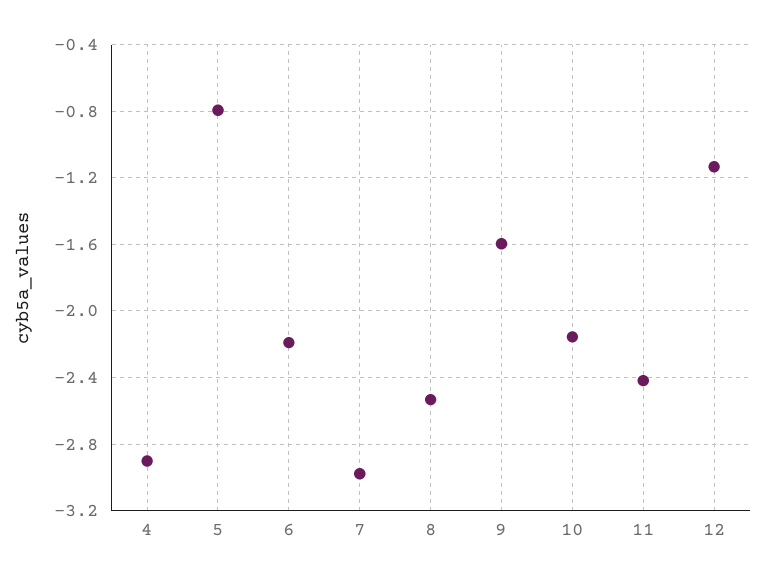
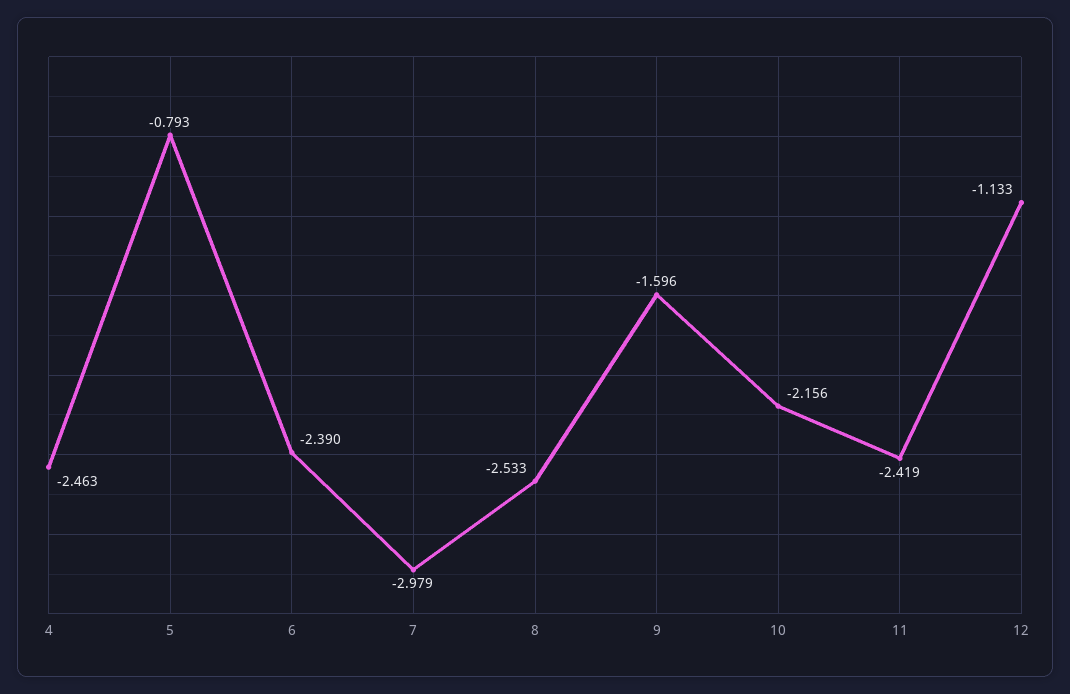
4: -2.9 -> -2.463
6: -2.2 -> -2.39

